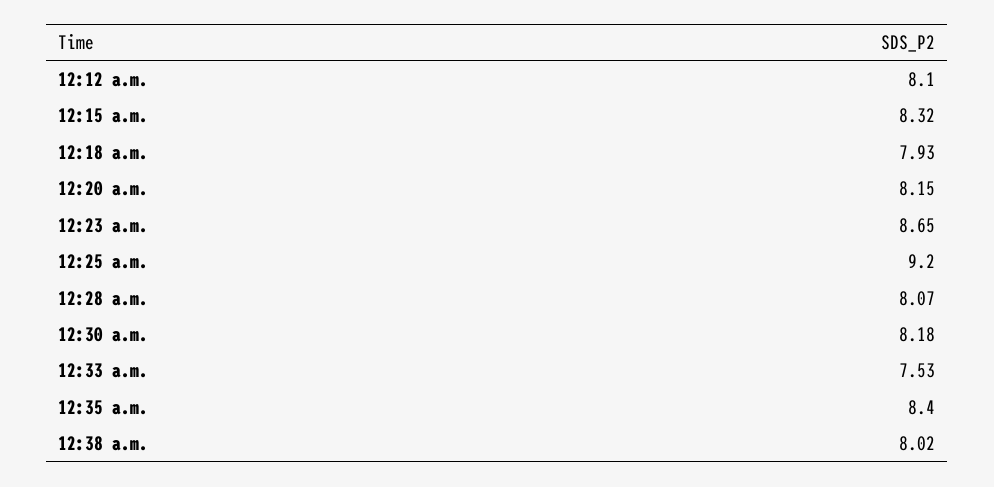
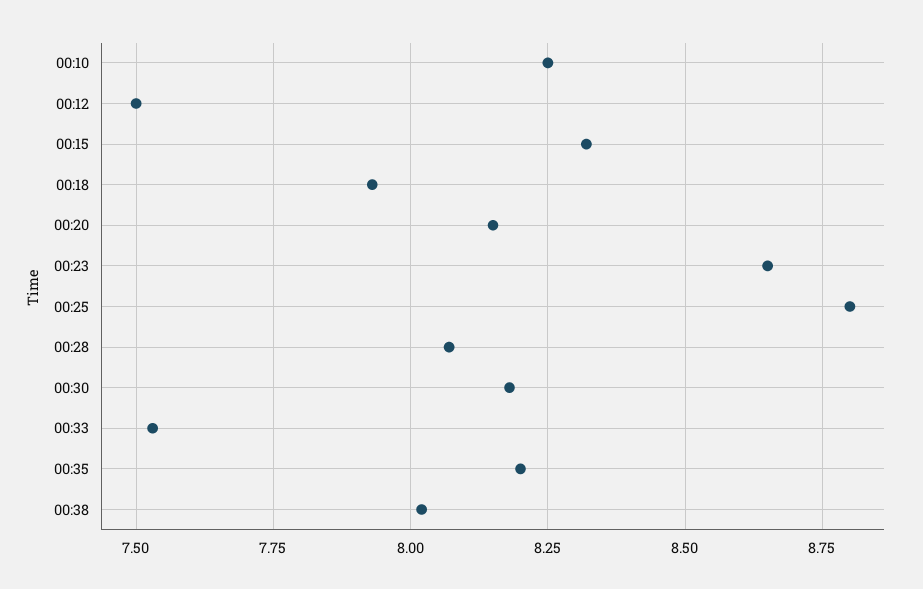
12:12 a.m.: 8.1 -> 7.5
12:25 a.m.: 9.2 -> 8.8
12:35 a.m.: 8.4 -> 8.2
00:10: none -> 8.25

